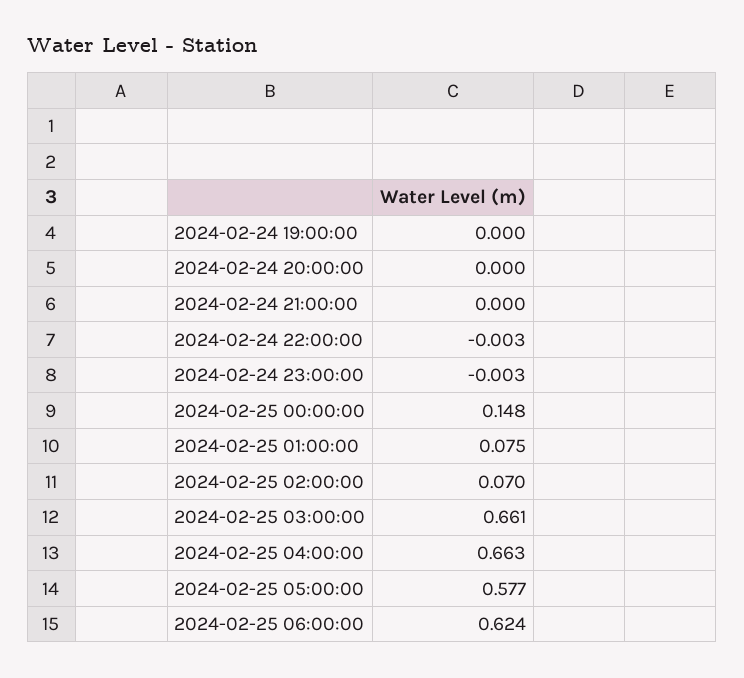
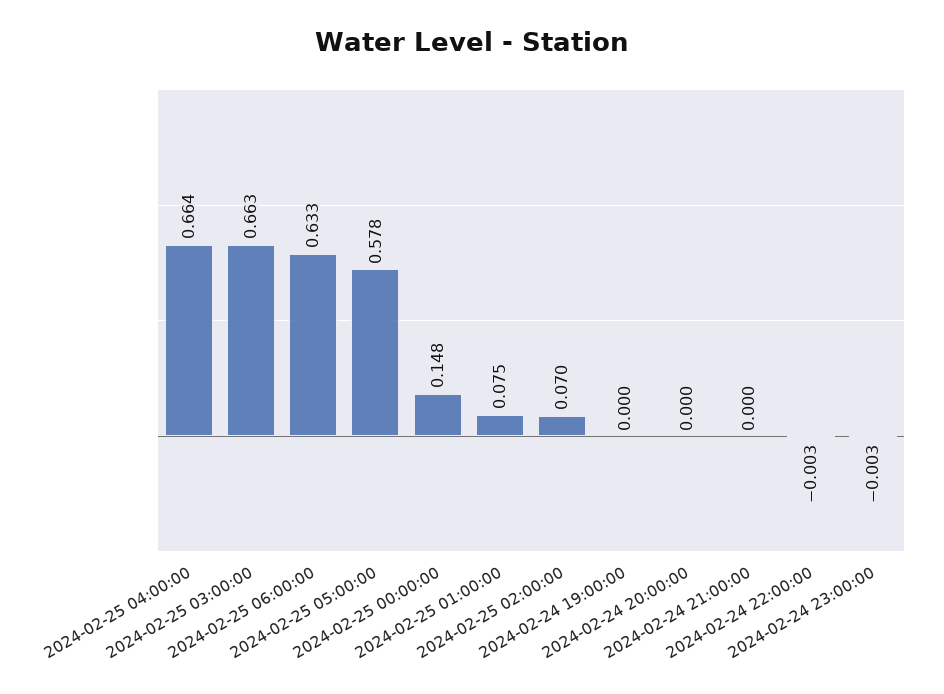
2024-02-25 03:00:00: 0.661 -> 0.663
2024-02-25 04:00:00: 0.663 -> 0.664
2024-02-25 05:00:00: 0.577 -> 0.578
2024-02-25 06:00:00: 0.624 -> 0.633

